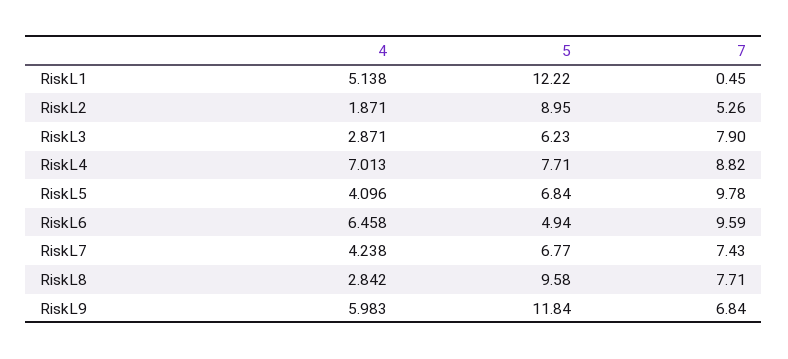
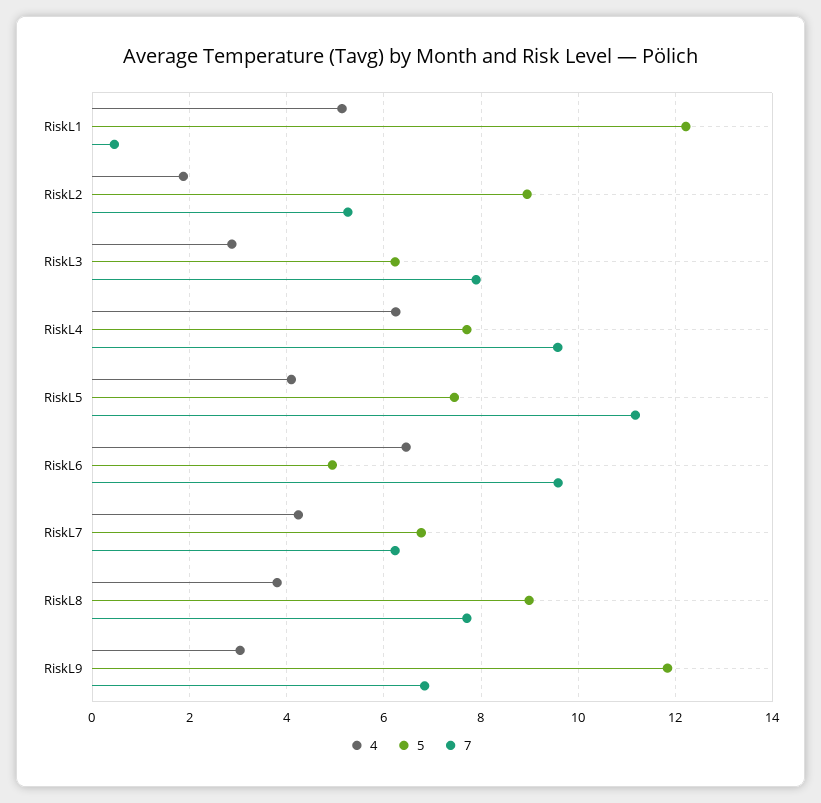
4, RiskL4: 7.013 -> 6.2
7, RiskL4: 8.82 -> 9.6
5, RiskL5: 6.84 -> 7.4
7, RiskL5: 9.78 -> 11.2
7, RiskL7: 7.43 -> 6.2
4, RiskL8: 2.842 -> 3.8
5, RiskL8: 9.58 -> 9
4, RiskL9: 5.983 -> 3

